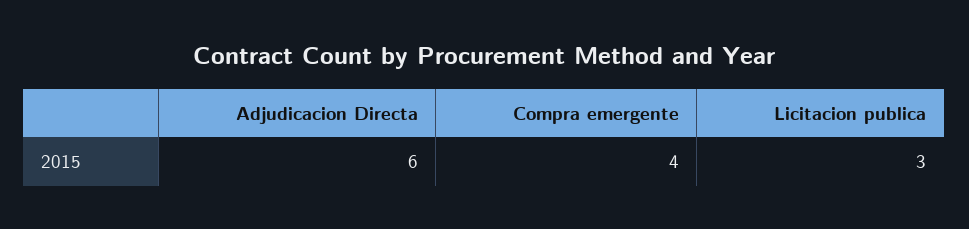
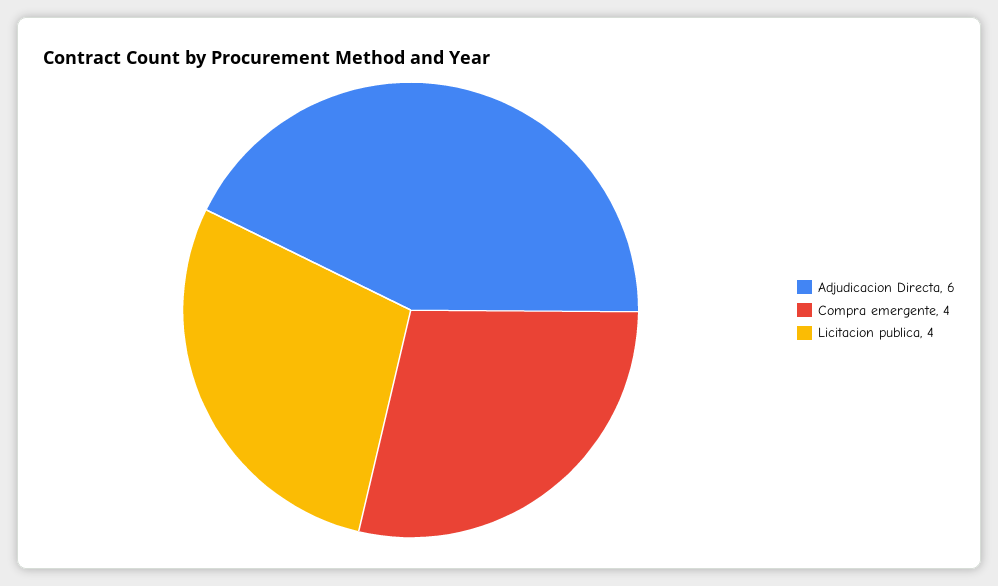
Licitacion publica: 3 -> 4

